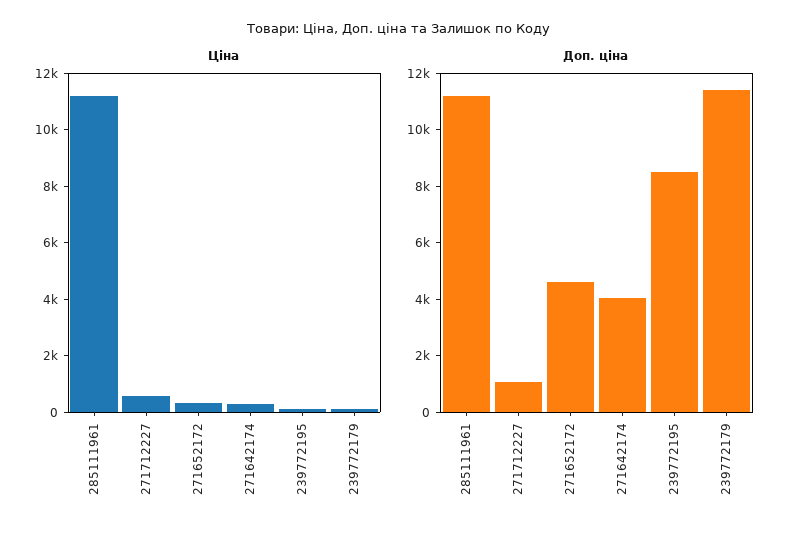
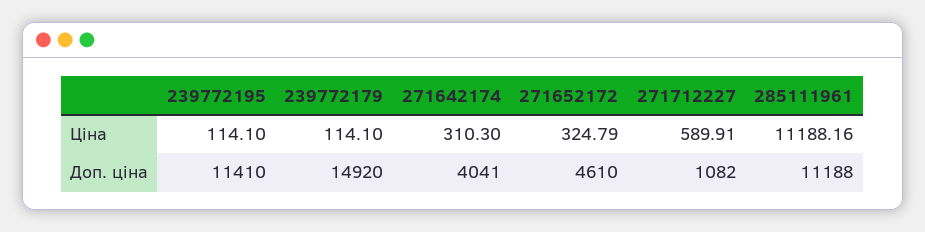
Доп. ціна, 239772195: 8500 -> 11410
Доп. ціна, 239772179: 11500 -> 14920

